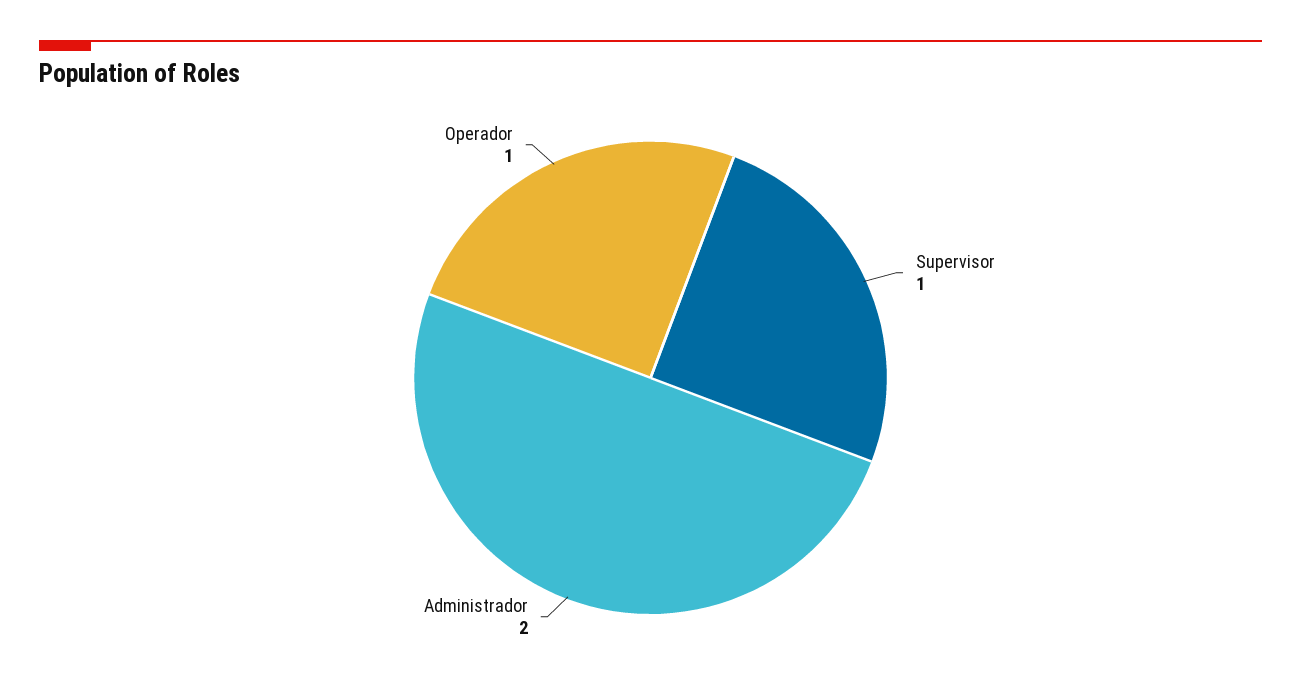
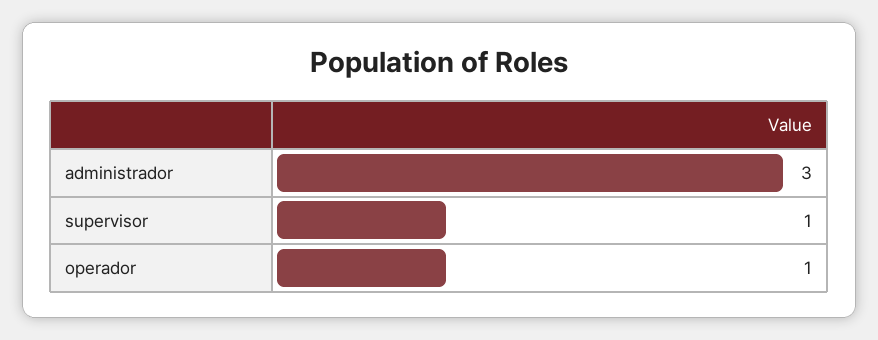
Administrador: 2 -> 3

